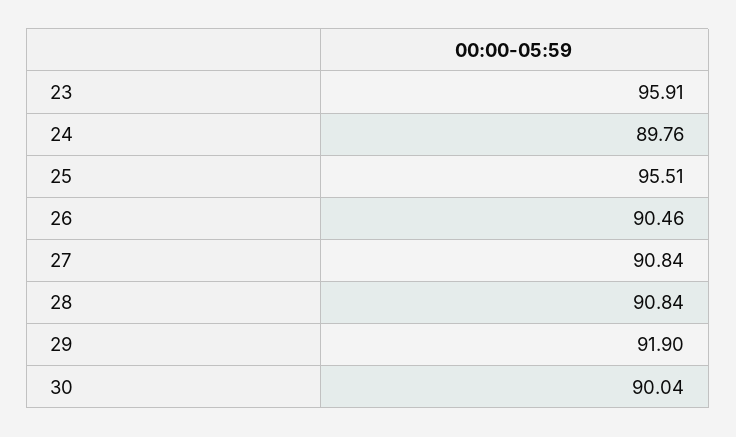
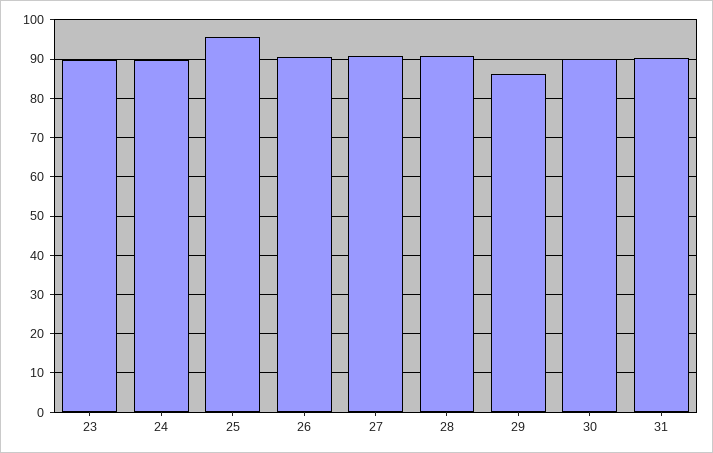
23: 95.91 -> 90
29: 91.9 -> 86
31: none -> 90

